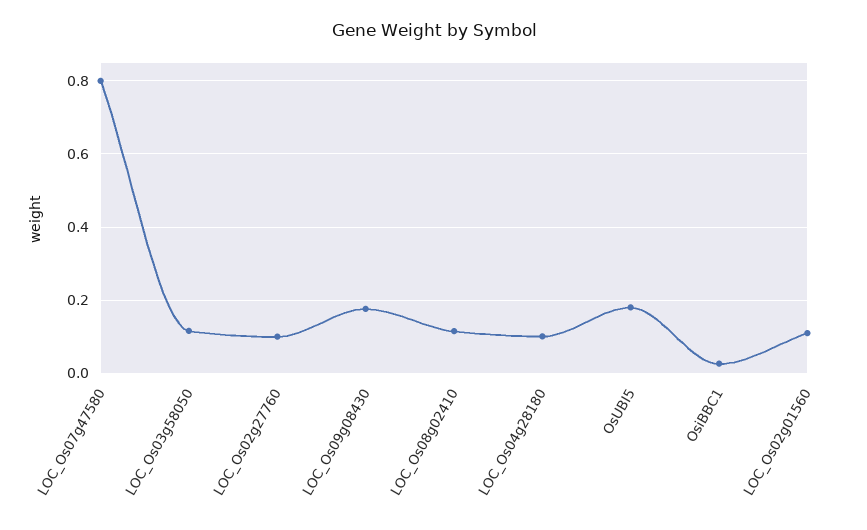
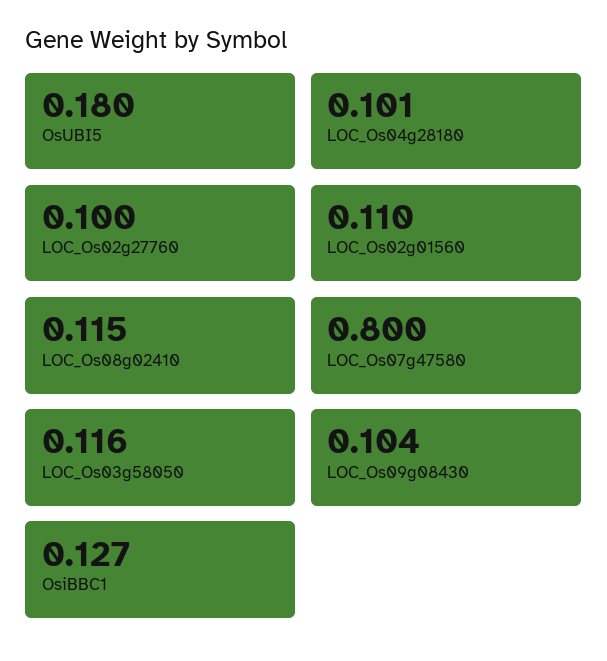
LOC_Os09g08430: 0.18 -> 0.104
OsiBBC1: 0.02 -> 0.127

